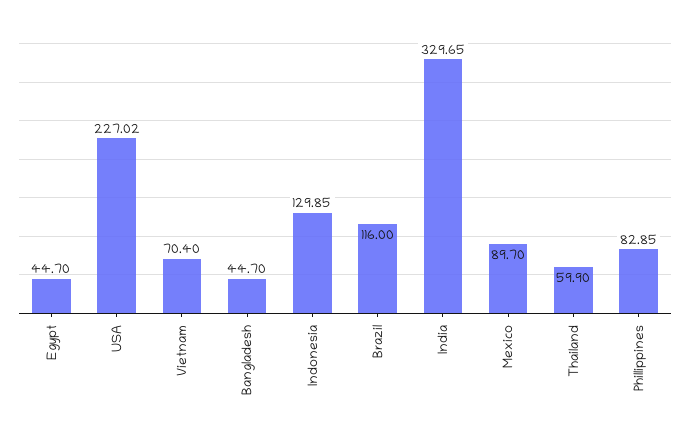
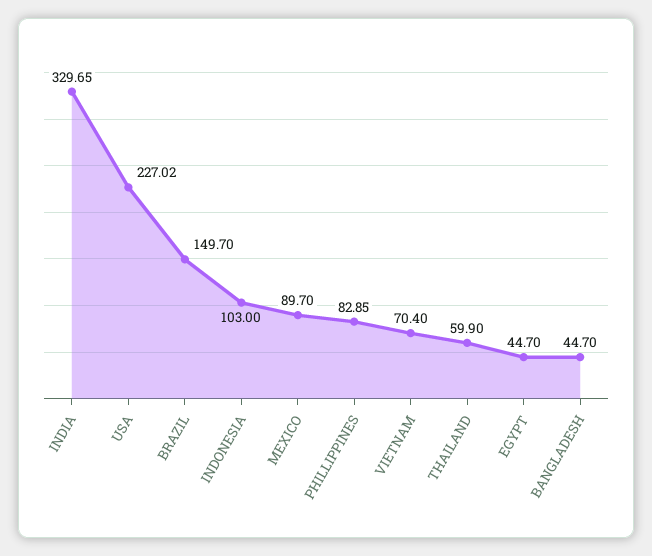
Indonesia: 129.85 -> 103
Brazil: 116 -> 149.7

